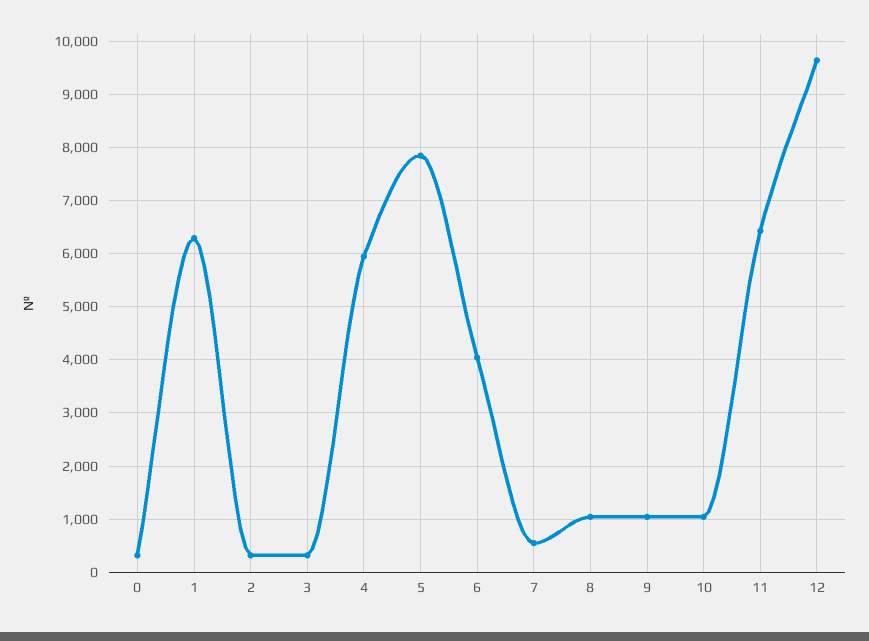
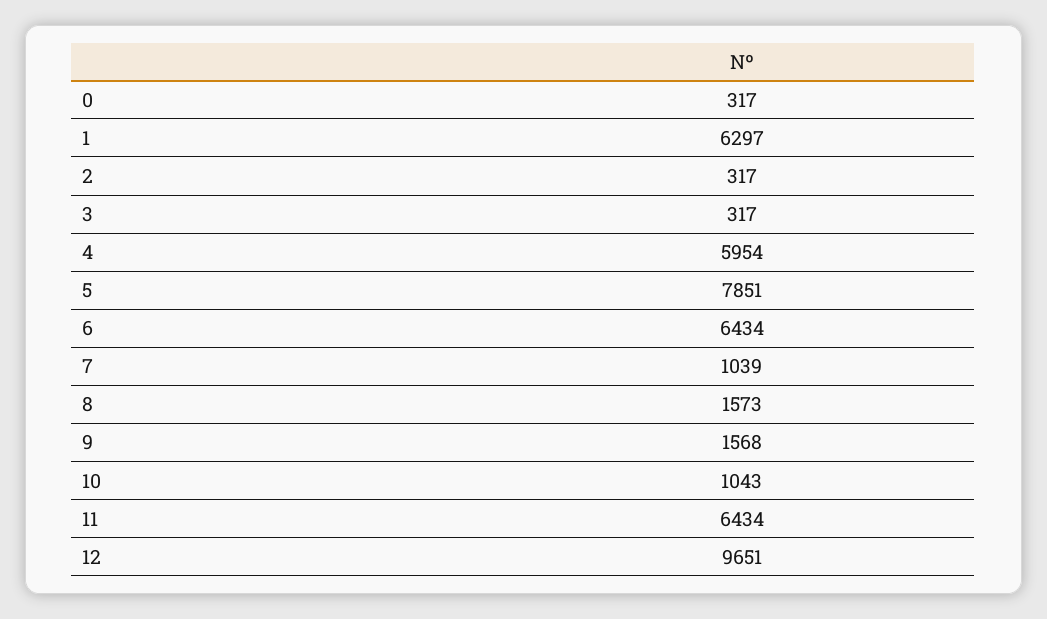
6: 4000 -> 6434
7: 600 -> 1039
8: 1000 -> 1573
9: 1000 -> 1568

